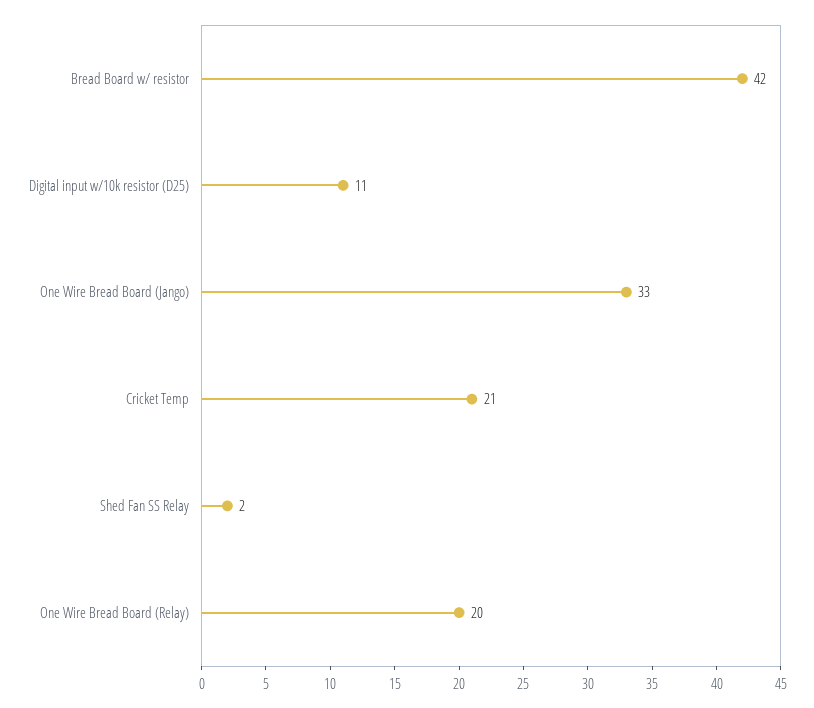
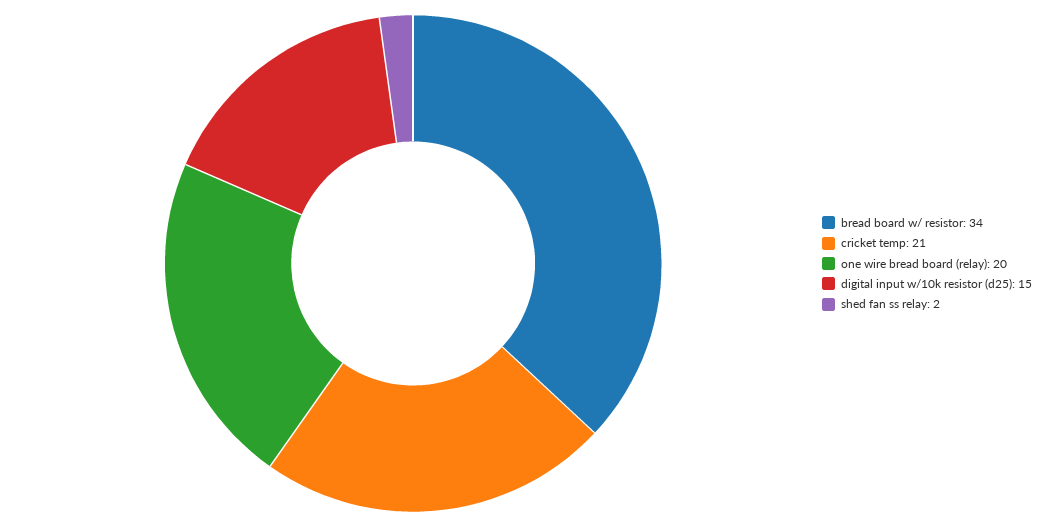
Bread Board w/ resistor: 42 -> 34
Digital input w/10k resistor (D25): 11 -> 15
One Wire Bread Board (Jango): 33 -> none

